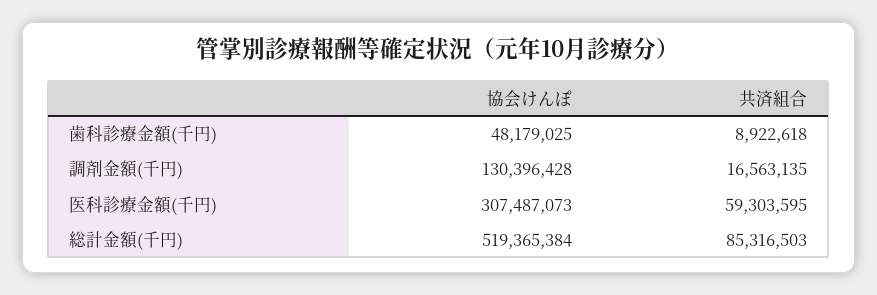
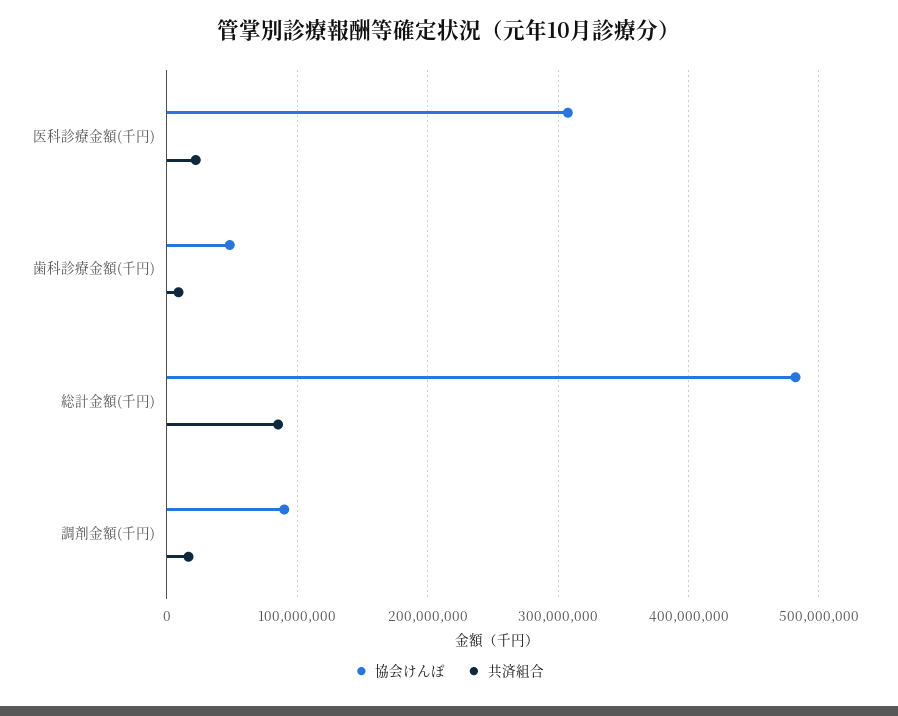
協会けんぽ, 調剤金額(千円): 130396428 -> 90000000
共済組合, 医科診療金額(千円): 59303595 -> 20000000
協会けんぽ, 総計金額(千円): 519365384 -> 480000000

